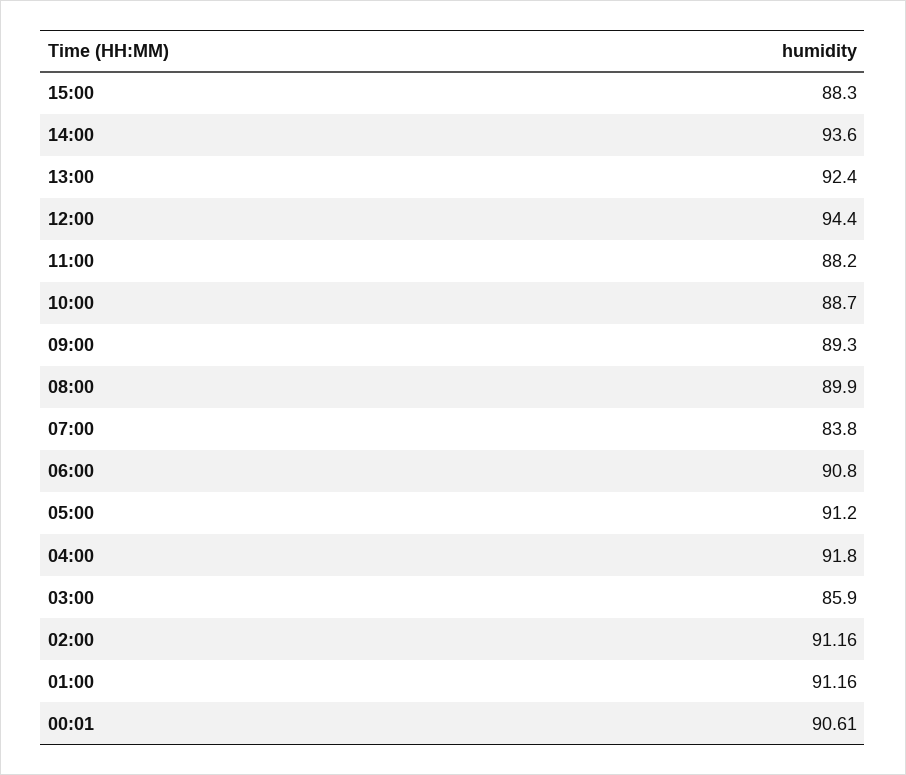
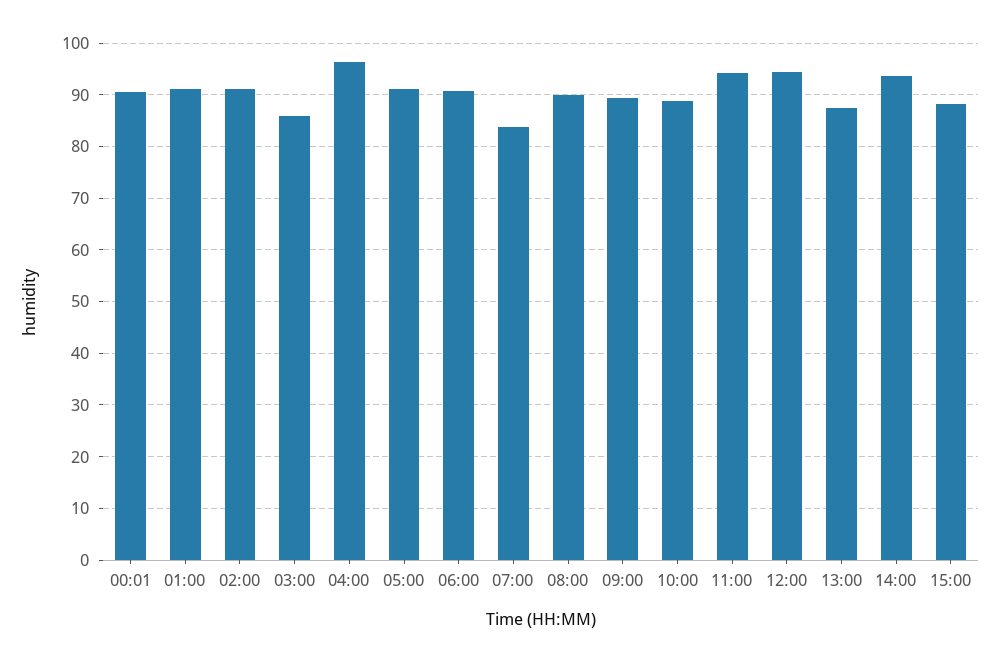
13:00: 92.4 -> 88
11:00: 88.2 -> 94
04:00: 91.8 -> 96

